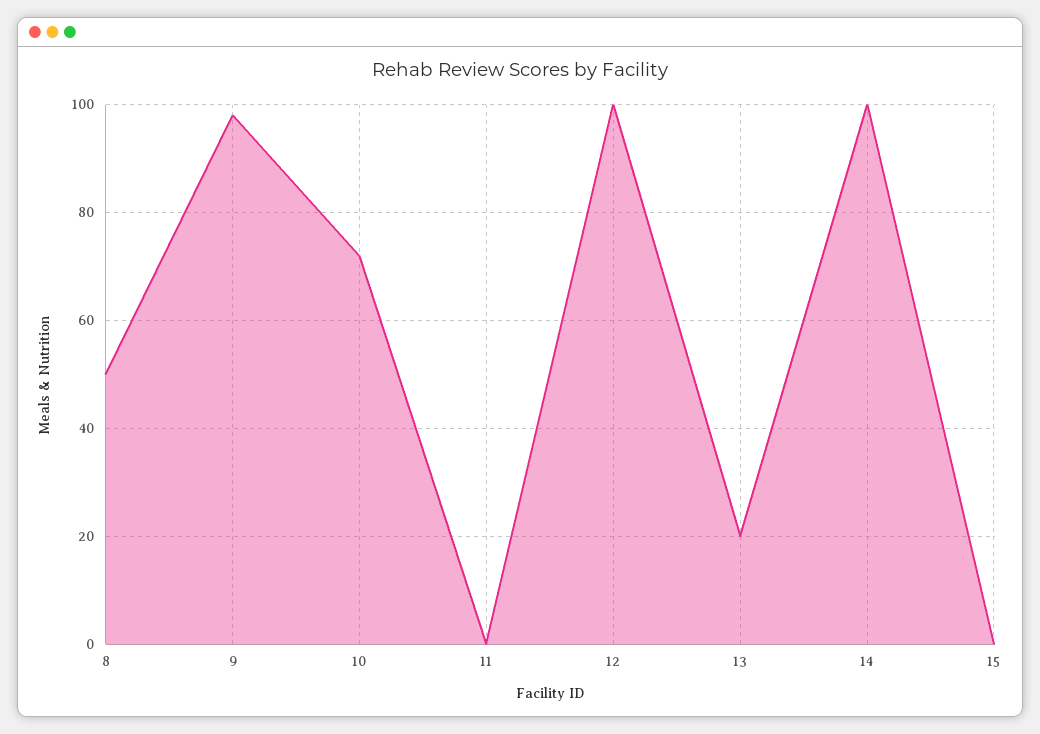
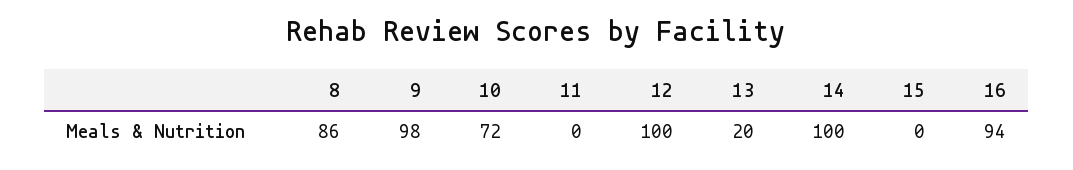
8: 50 -> 86
16: none -> 94

